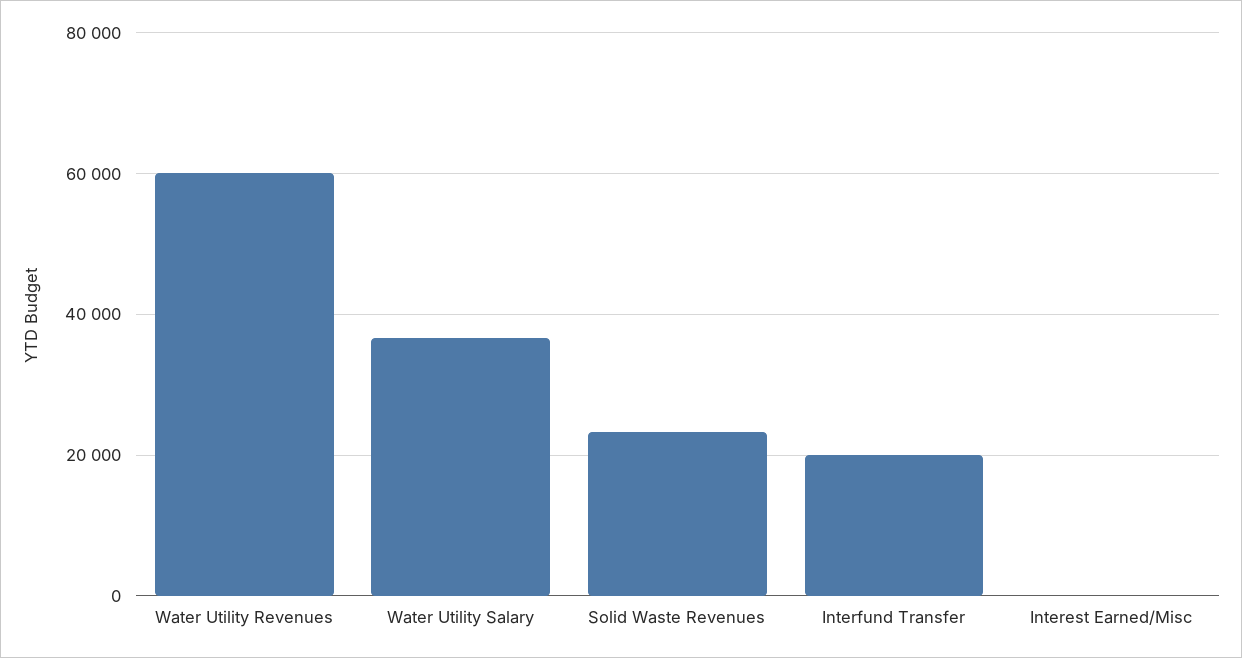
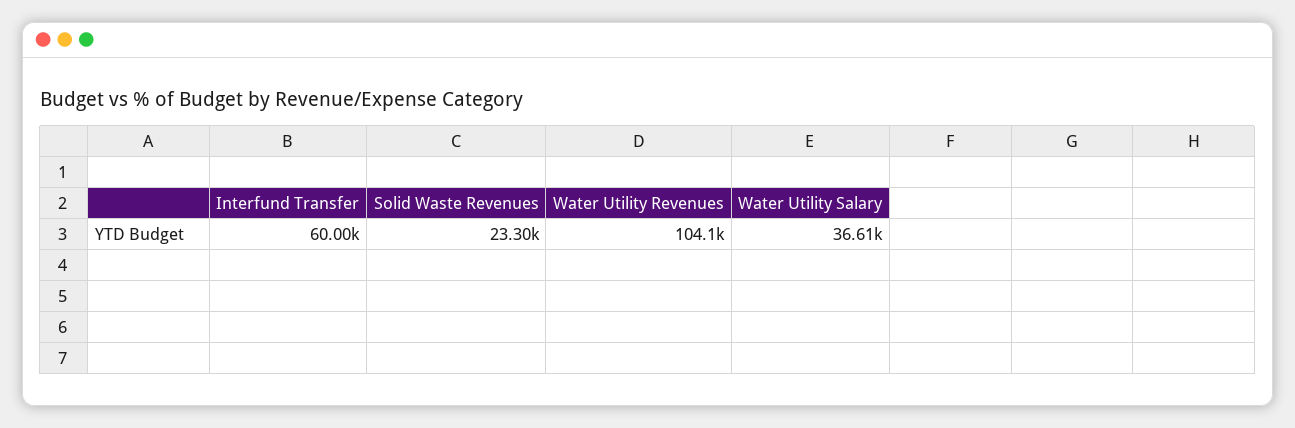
Water Utility Revenues: 60000 -> 104100
Interfund Transfer: 20000 -> 60000
Interest Earned/Misc: 0 -> none

